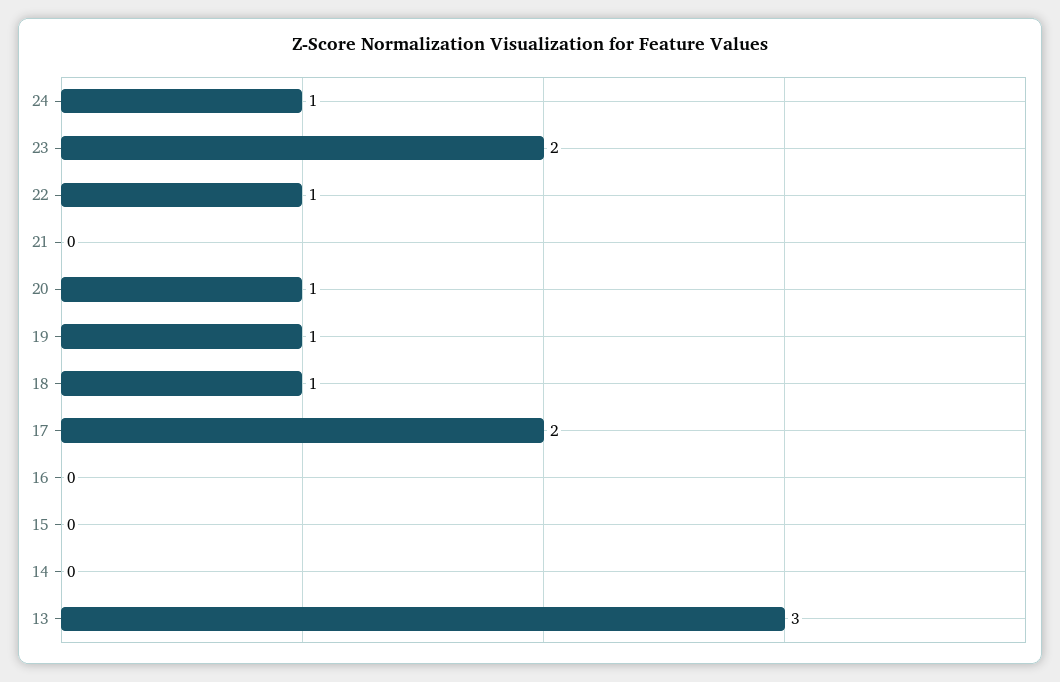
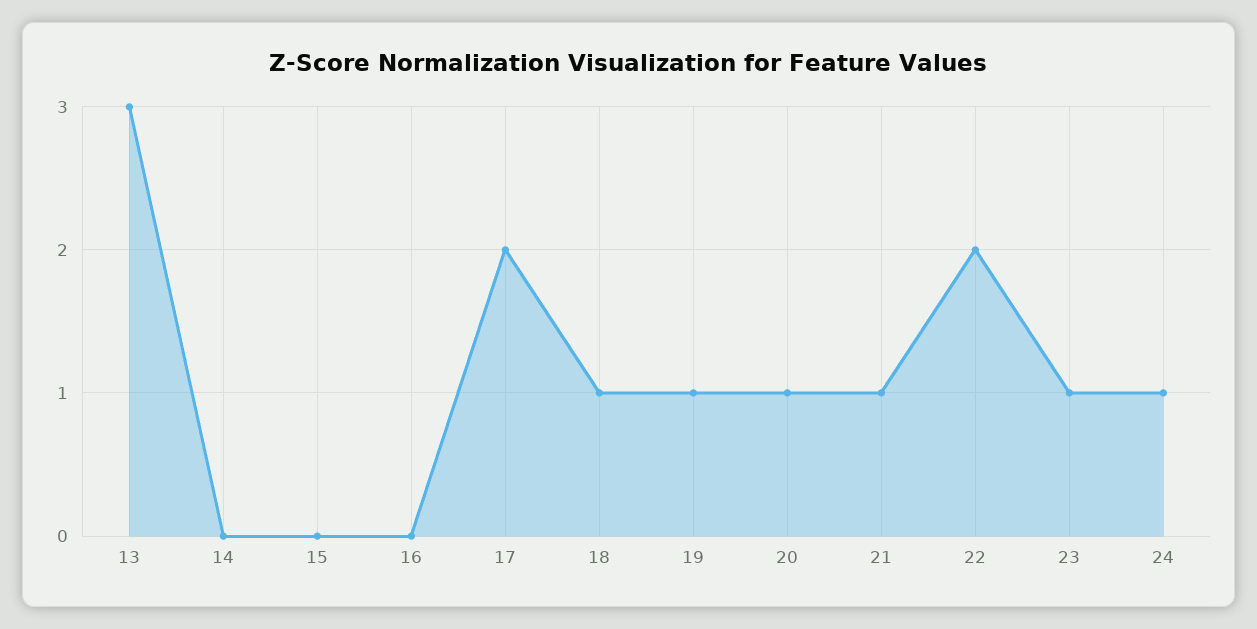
23: 2 -> 1
22: 1 -> 2
21: 0 -> 1

